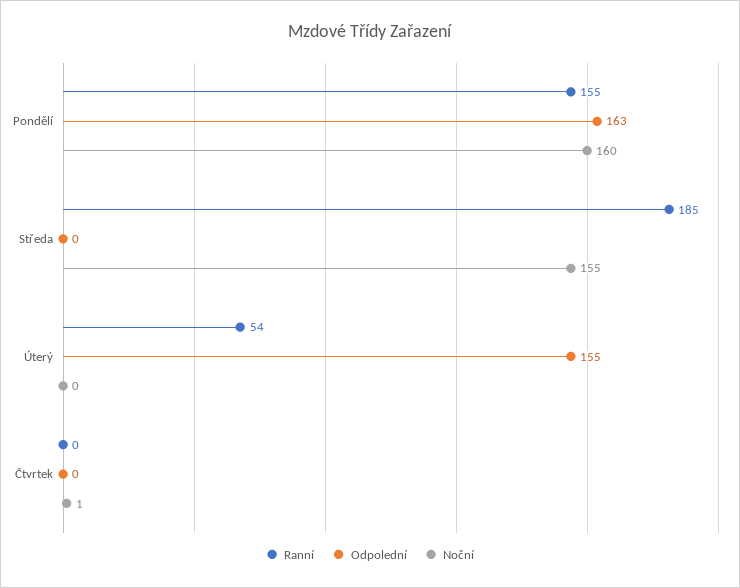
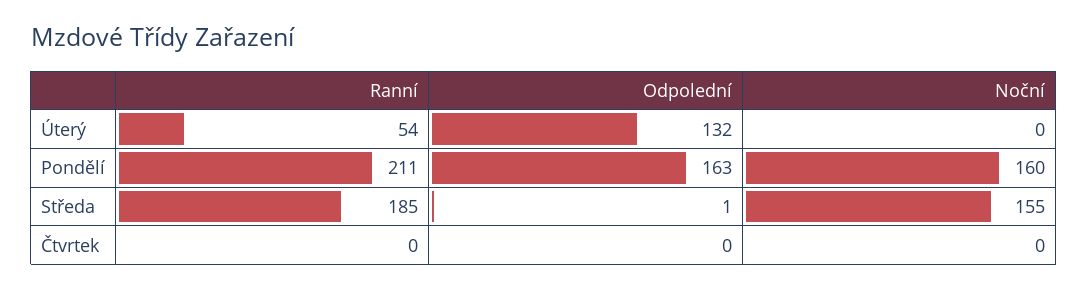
Ranní, Pondělí: 155 -> 211
Odpolední, Středa: 0 -> 1
Odpolední, Úterý: 155 -> 132
Noční, Čtvrtek: 1 -> 0

